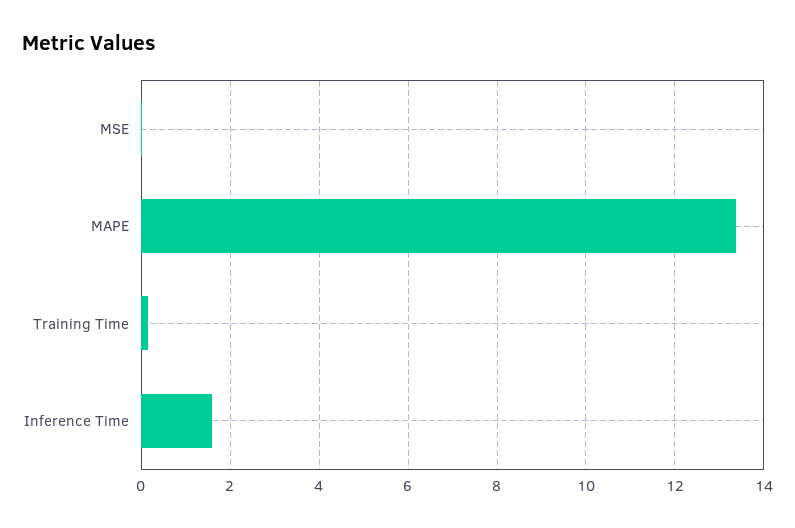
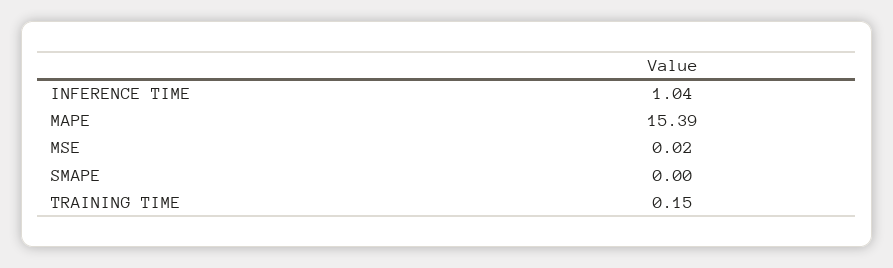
MAPE: 13.4 -> 15.39
Inference Time: 1.6 -> 1.04
SMAPE: none -> 0

